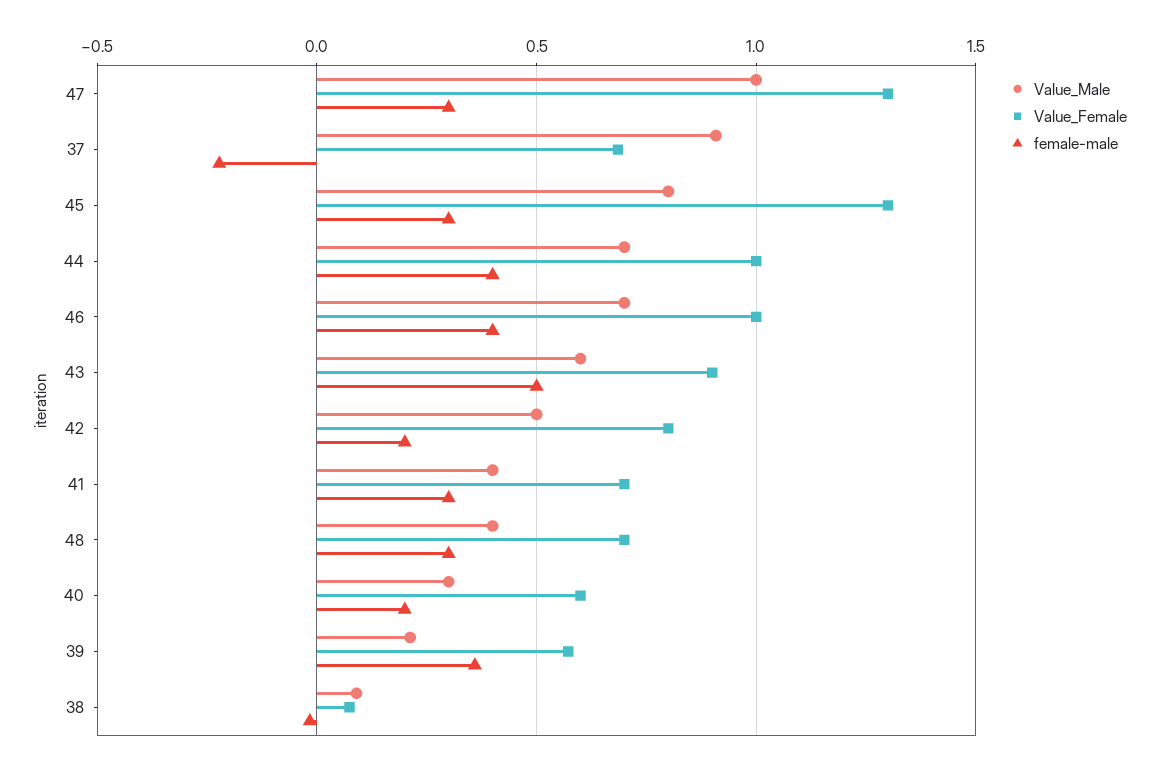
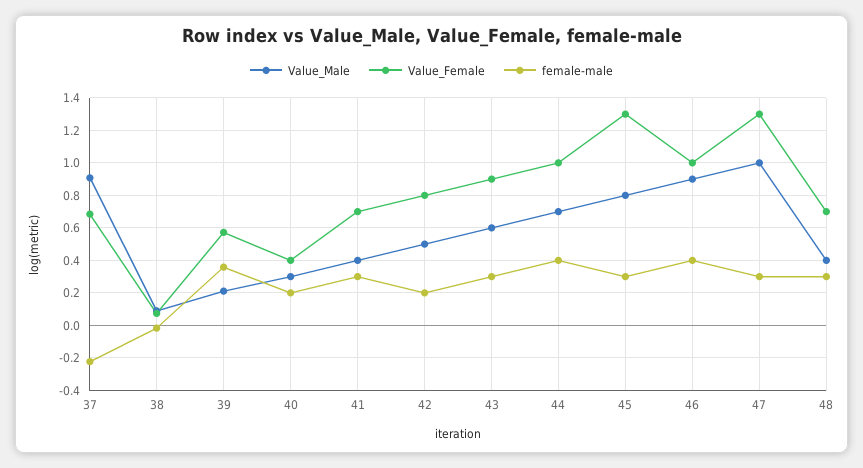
Value_Male, 46: 0.7 -> 0.9
female-male, 43: 0.5 -> 0.3
Value_Female, 40: 0.6 -> 0.4

